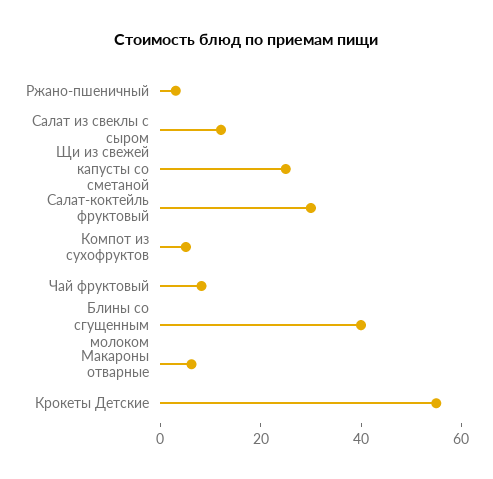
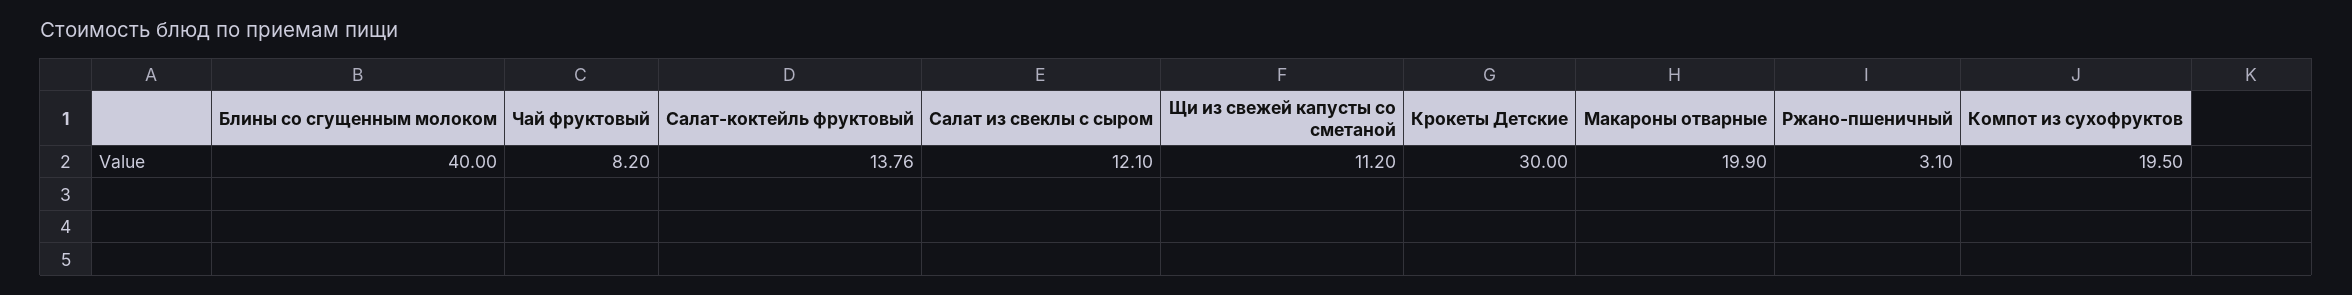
Щи из свежей капусты со сметаной: 25 -> 11.2
Салат-коктейль фруктовый: 30 -> 13.76
Компот из сухофруктов: 5 -> 19.5
Макароны отварные: 5 -> 19.9
Крокеты Детские: 55 -> 30

